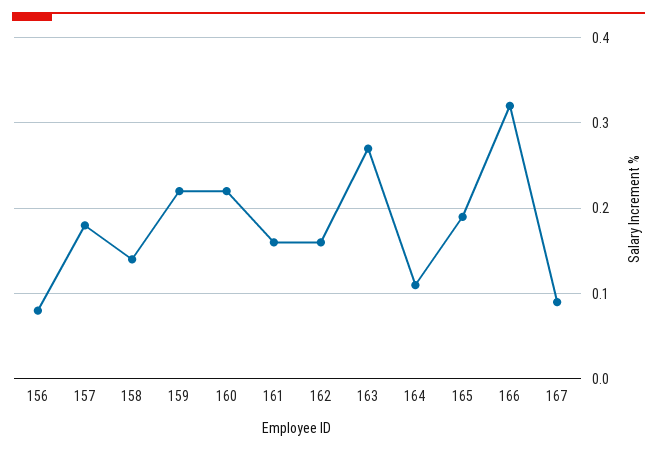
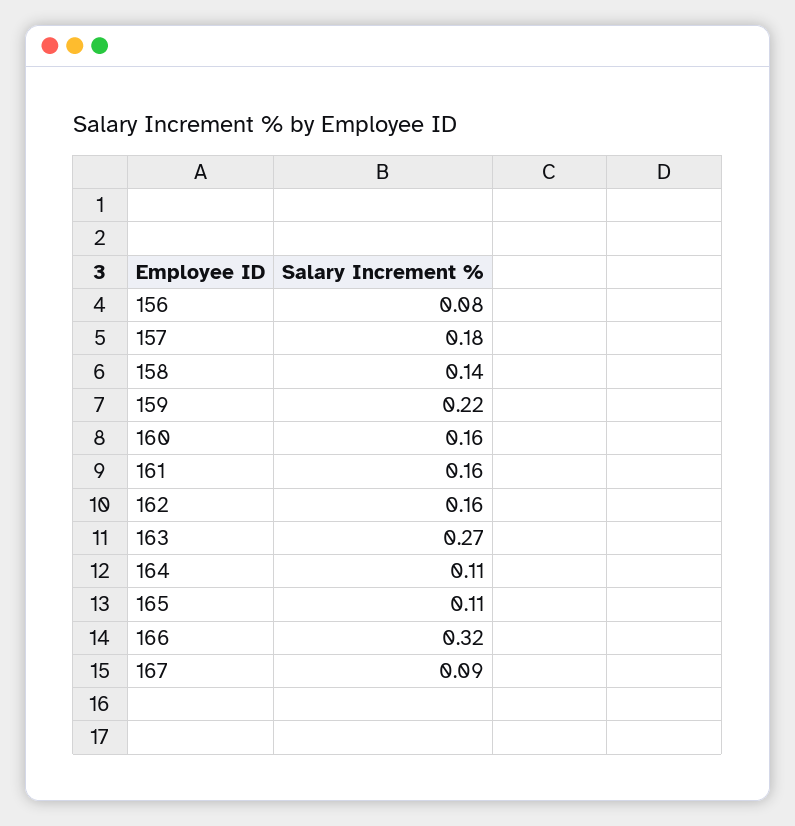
160: 0.22 -> 0.16
165: 0.19 -> 0.11

